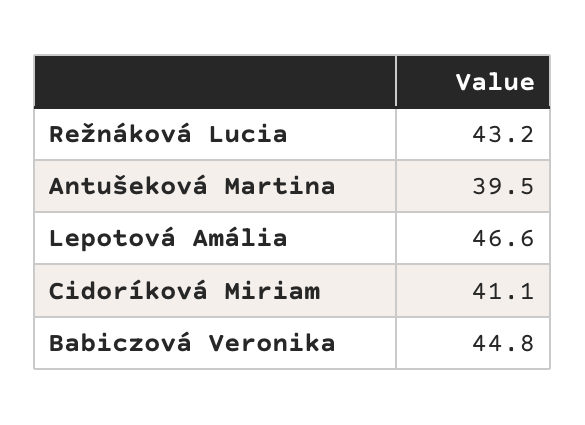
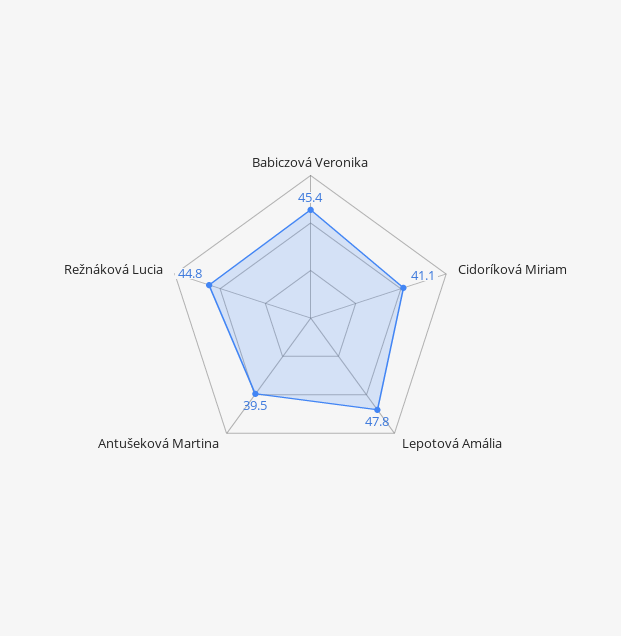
Režnáková Lucia: 43.2 -> 44.8
Lepotová Amália: 46.6 -> 47.8
Babiczová Veronika: 44.8 -> 45.4

